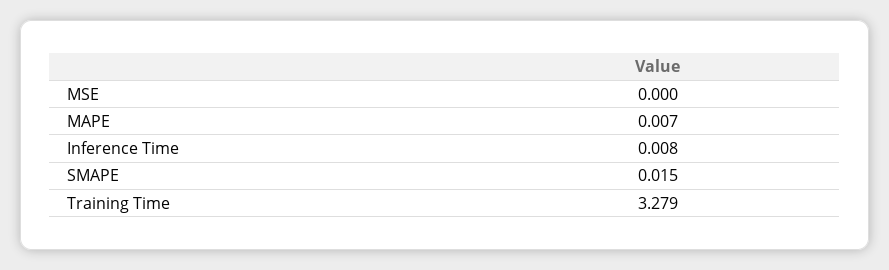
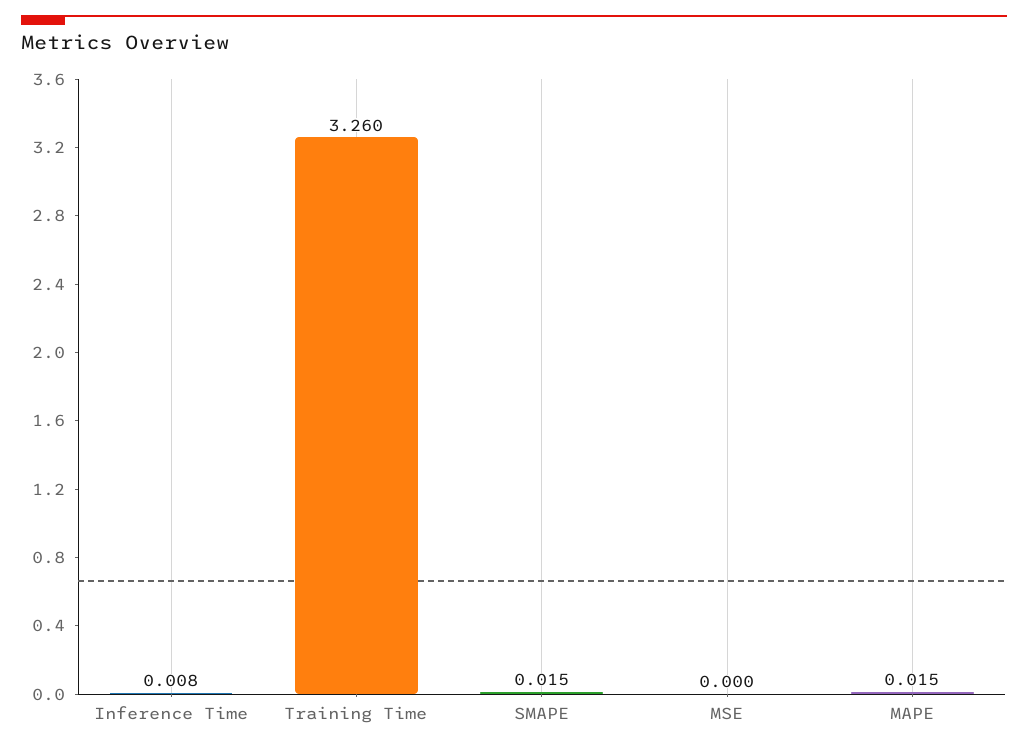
MAPE: 0.007 -> 0.015
Training Time: 3.279 -> 3.26

